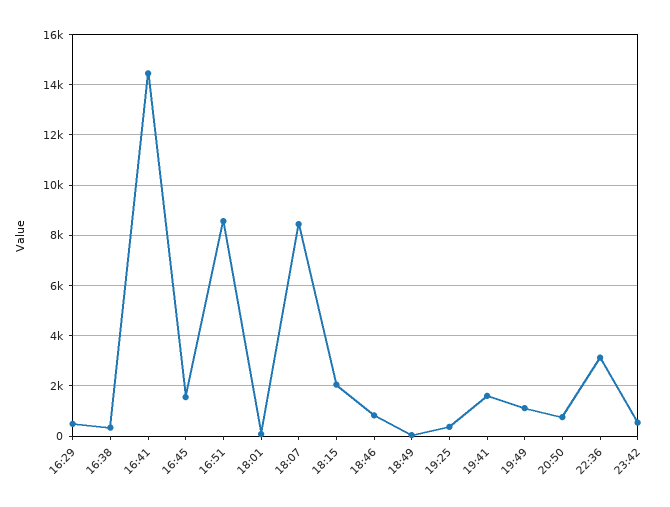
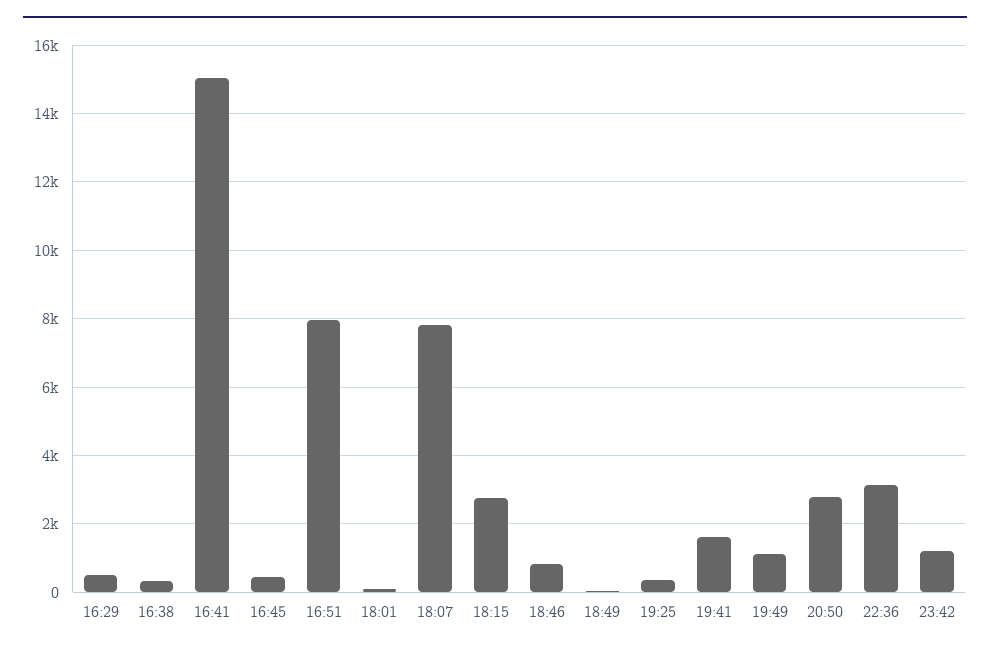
16:41: 14500 -> 15000
16:45: 1500 -> 400
16:51: 8500 -> 8000
18:07: 8500 -> 7800
18:15: 2000 -> 2800
20:50: 750 -> 2800
23:42: 500 -> 1200

